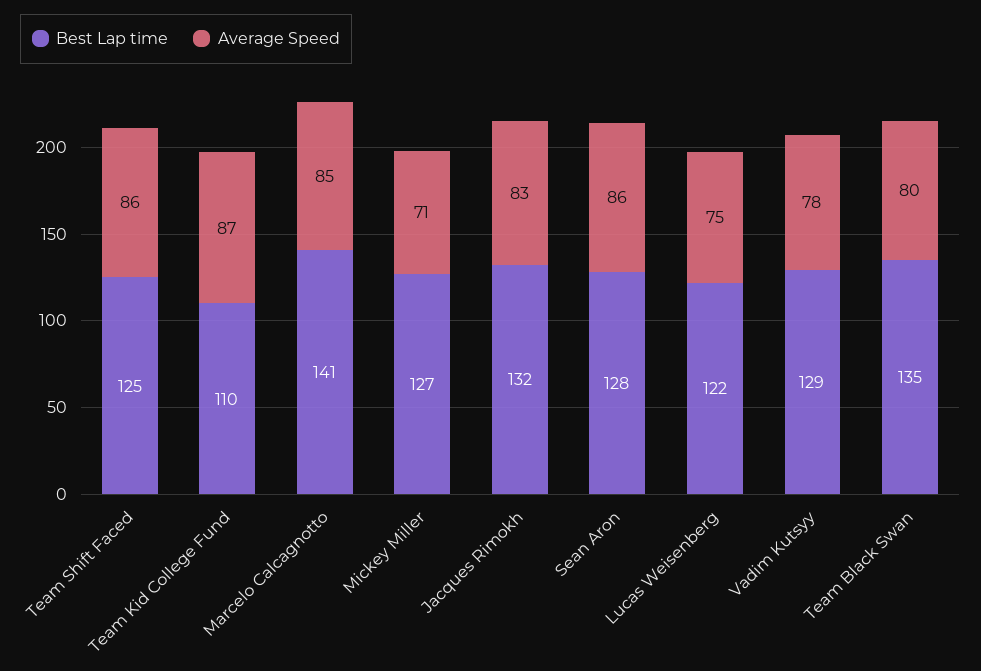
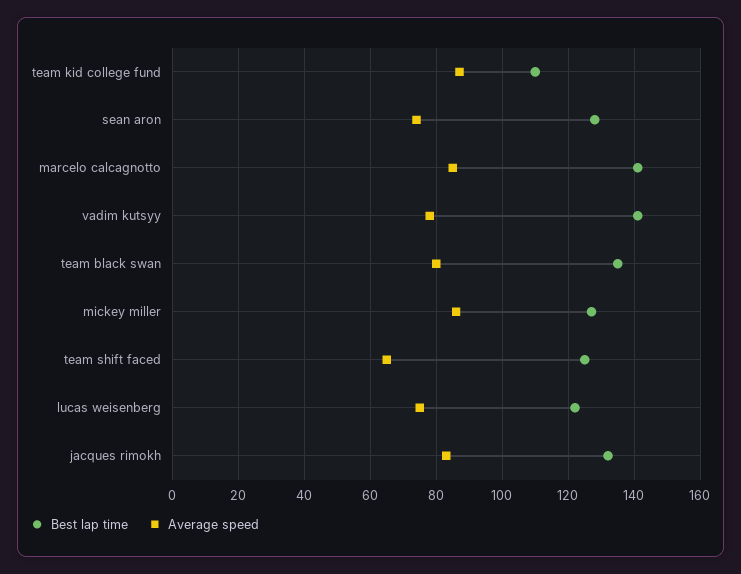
Average Speed, Team Shift Faced: 86 -> 65
Average Speed, Mickey Miller: 71 -> 85
Average Speed, Sean Aron: 86 -> 75
Best Lap time, Vadim Kutsyy: 129 -> 140

